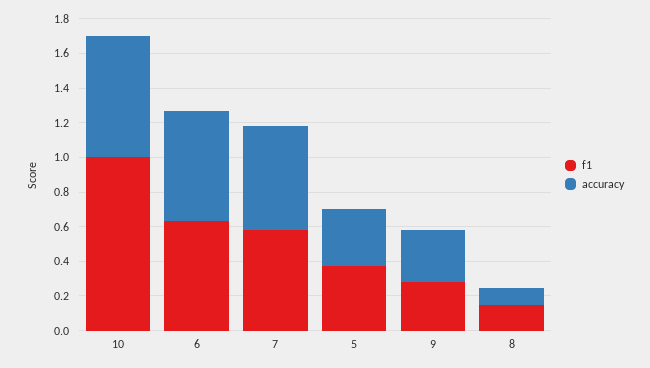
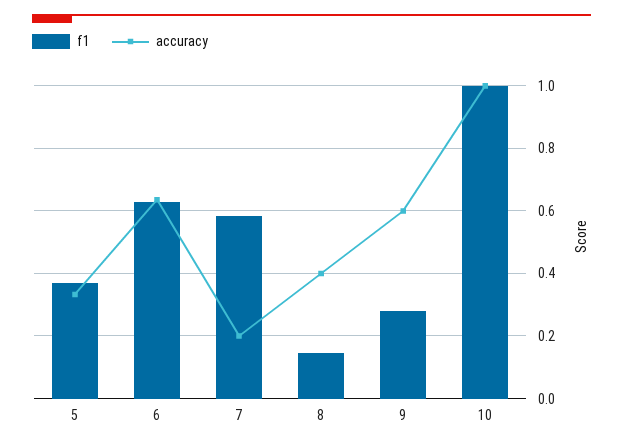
accuracy, 10: 0.7 -> 1
accuracy, 7: 0.6 -> 0.2
accuracy, 9: 0.3 -> 0.6
accuracy, 8: 0.1 -> 0.4

